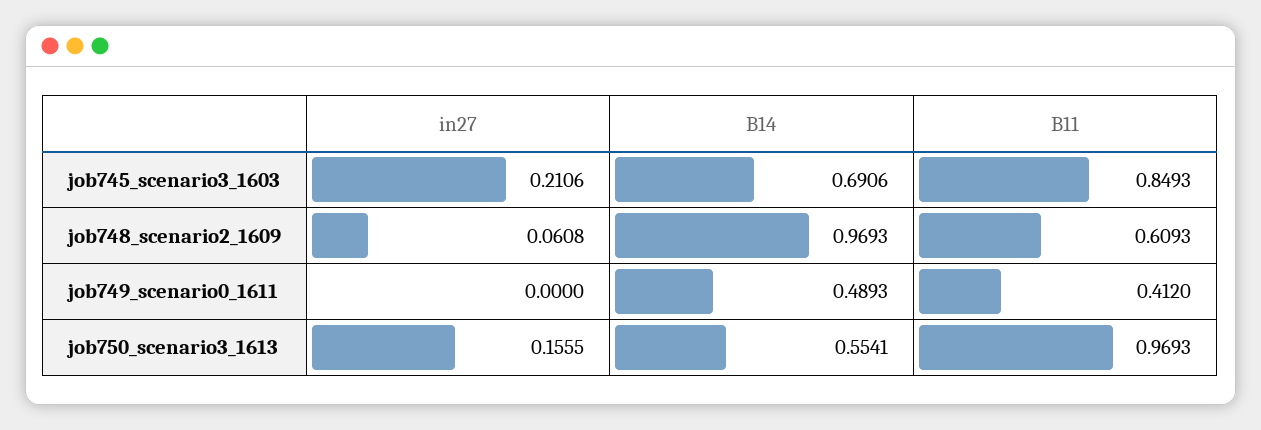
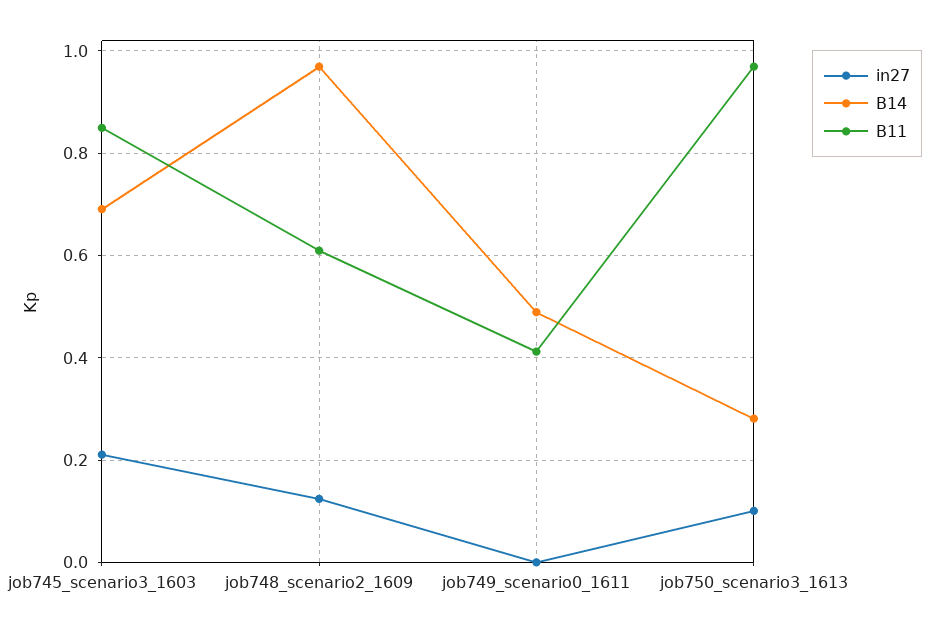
in27, job748_scenario2_1609: 0.0608 -> 0.12
in27, job750_scenario3_1613: 0.1555 -> 0.1
B14, job750_scenario3_1613: 0.5541 -> 0.28

